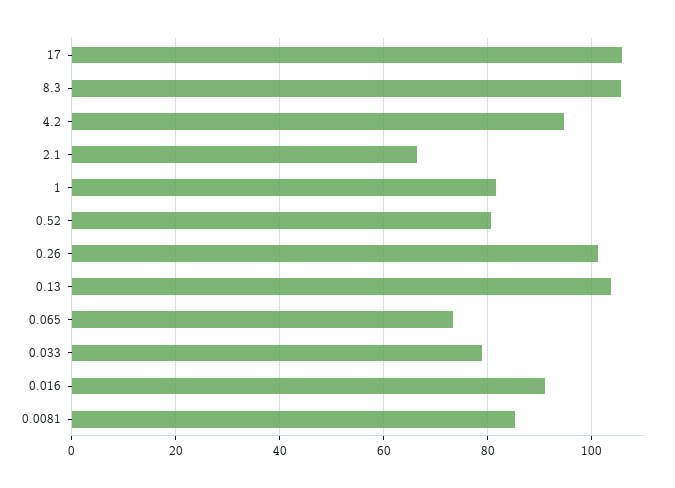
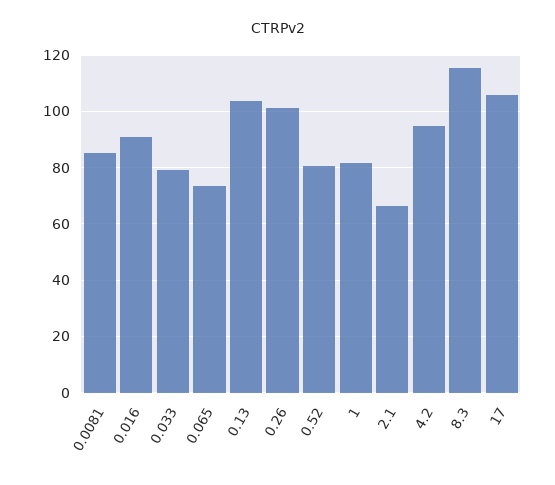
8.3: 106 -> 115

